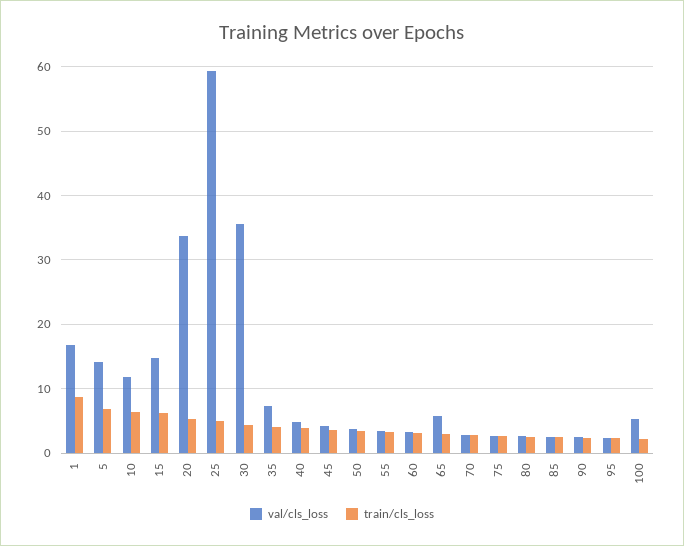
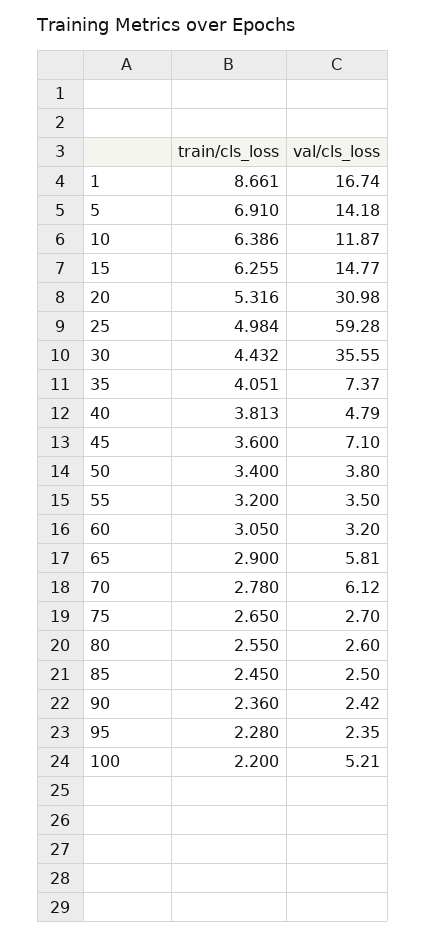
val/cls_loss, 20: 34 -> 30.98
val/cls_loss, 45: 4 -> 7.1
val/cls_loss, 70: 3 -> 6.12

